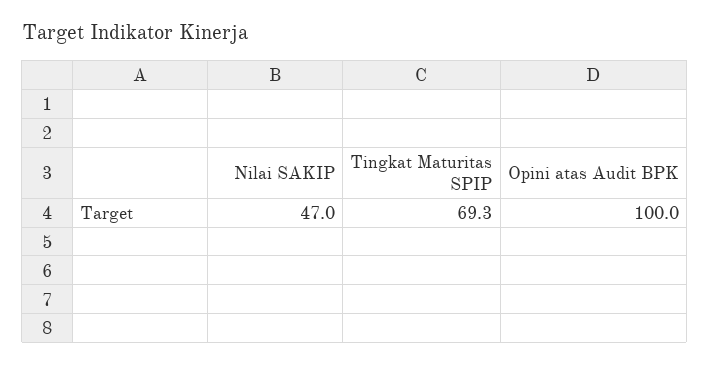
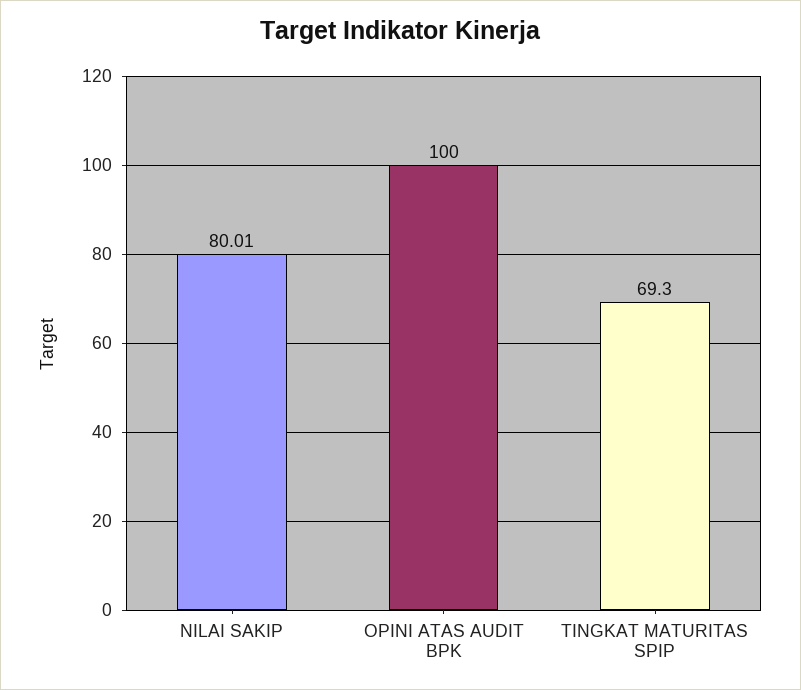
Nilai SAKIP: 47 -> 80.01

